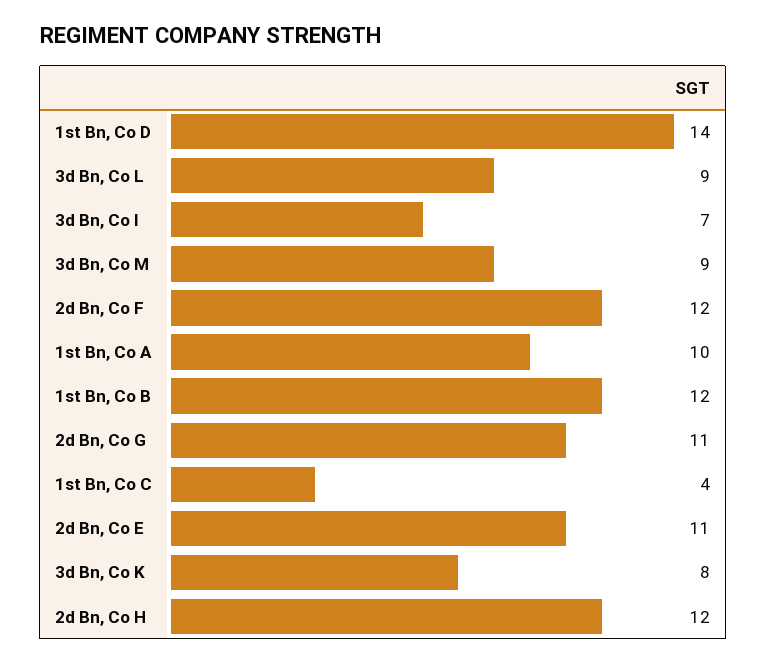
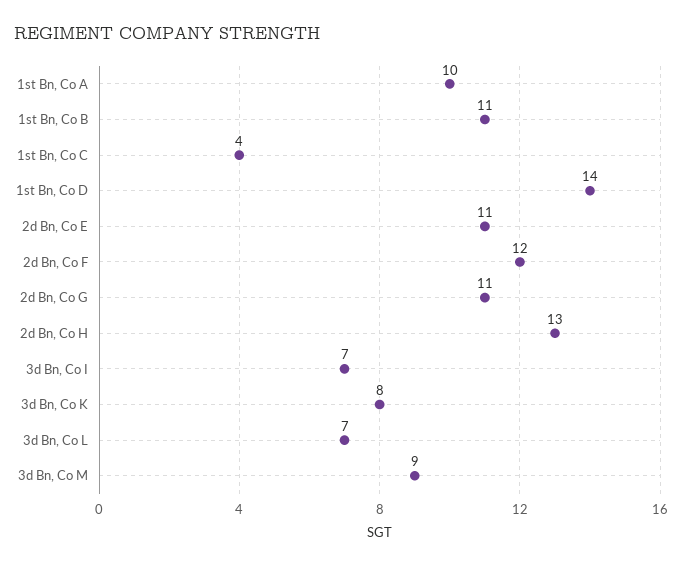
3d Bn, Co L: 9 -> 7
1st Bn, Co B: 12 -> 11
2d Bn, Co H: 12 -> 13

